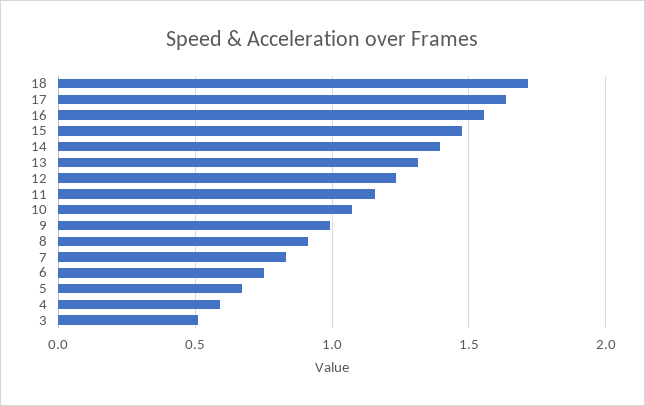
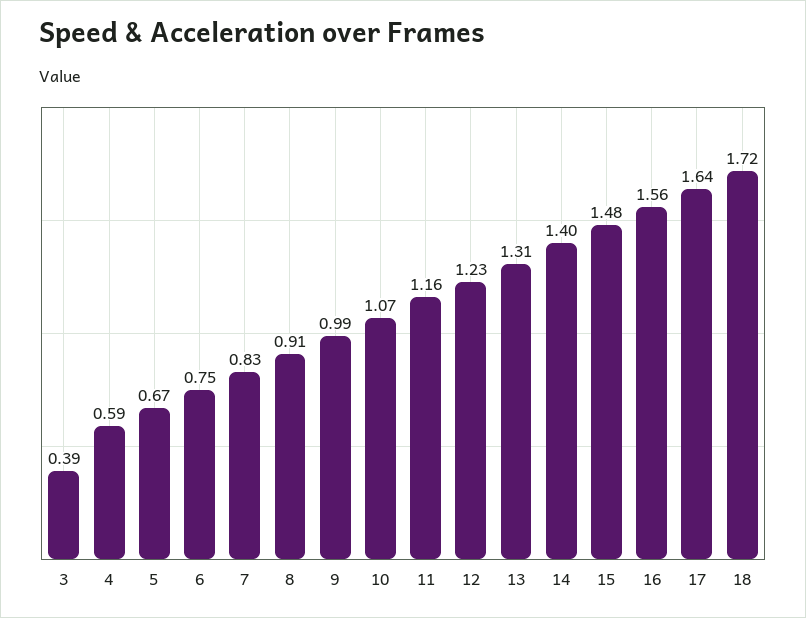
3: 0.5 -> 0.39

